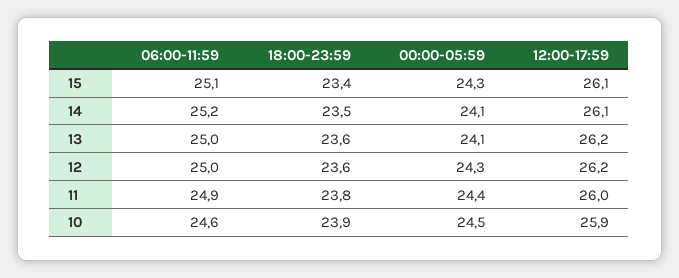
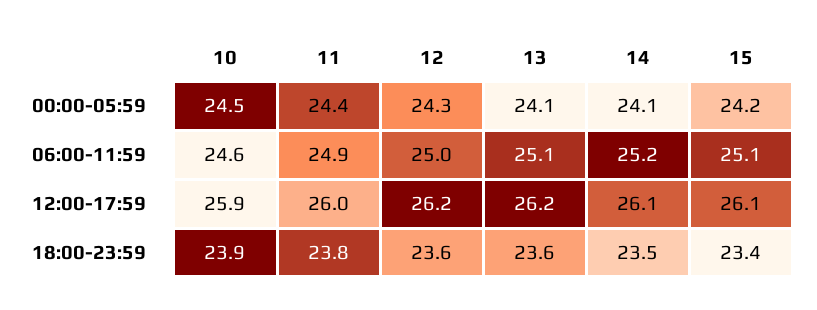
00:00-05:59, 15: 24.3 -> 24.2
06:00-11:59, 13: 25 -> 25.1

